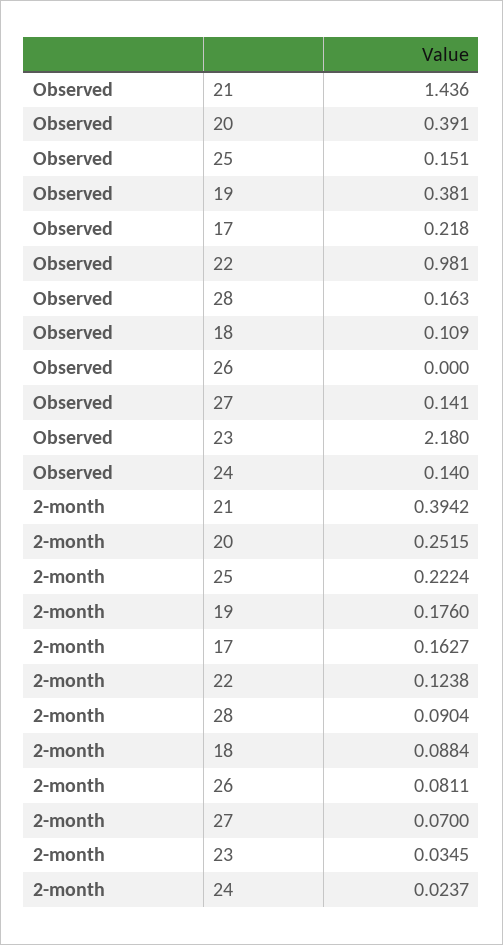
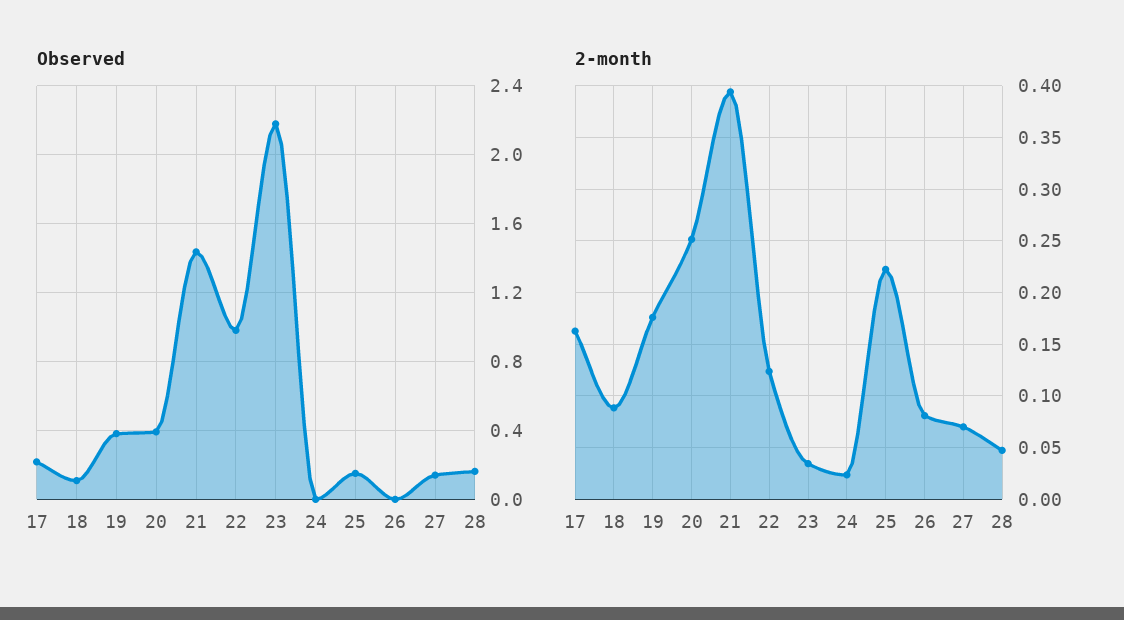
Observed, 24: 0.14 -> 0
2-month, 28: 0.0904 -> 0.05

